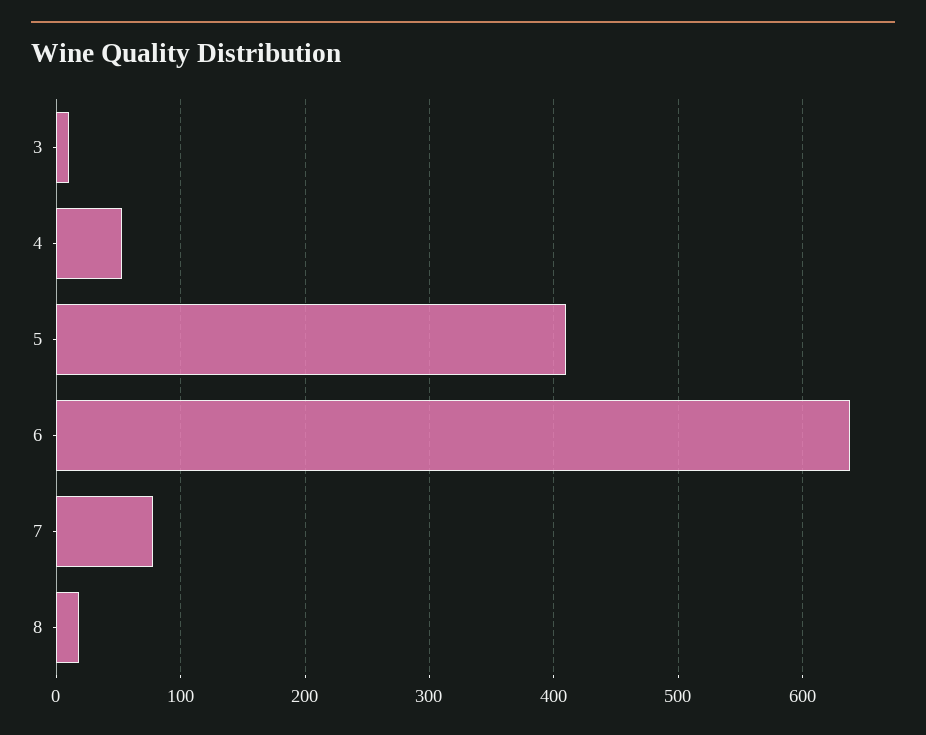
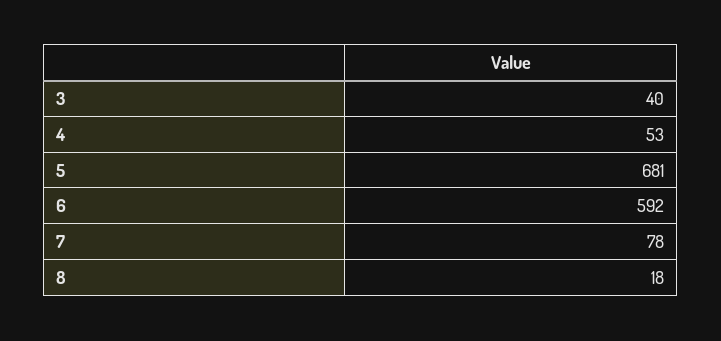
3: 10 -> 40
5: 410 -> 681
6: 640 -> 592

